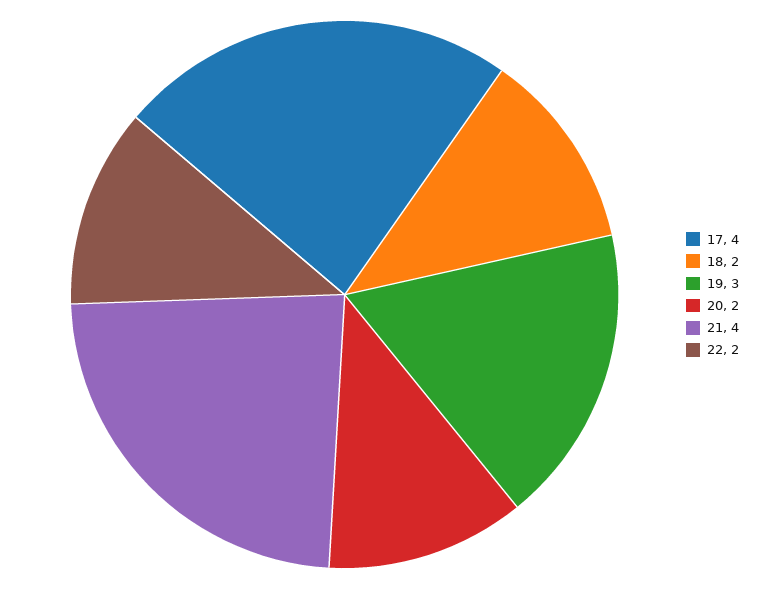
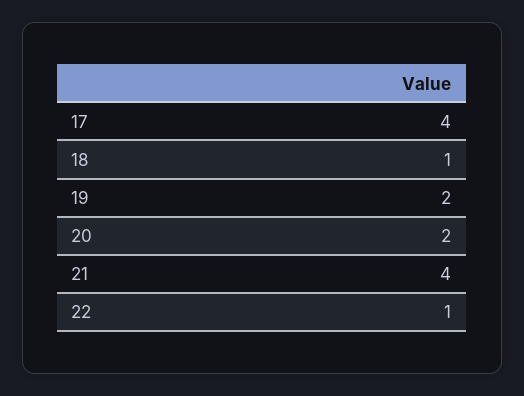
18: 2 -> 1
19: 3 -> 2
22: 2 -> 1

